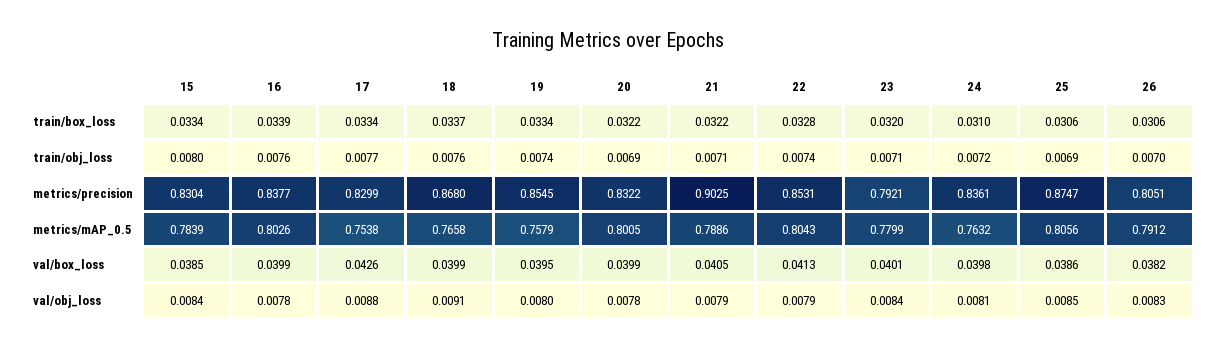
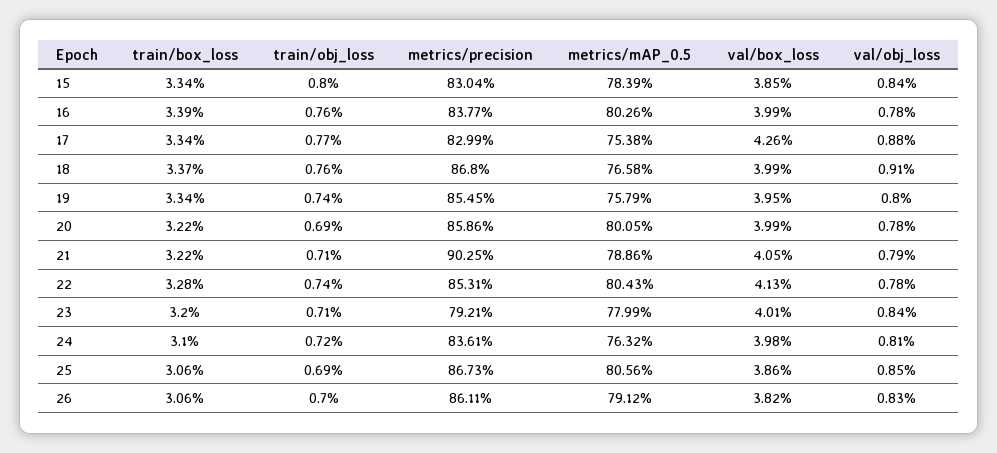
20, metrics/precision: 0.8322 -> 0.8586
25, metrics/precision: 0.8747 -> 0.8673
26, metrics/precision: 0.8051 -> 0.8611
22, val/obj_loss: 0.0079 -> 0.0078

